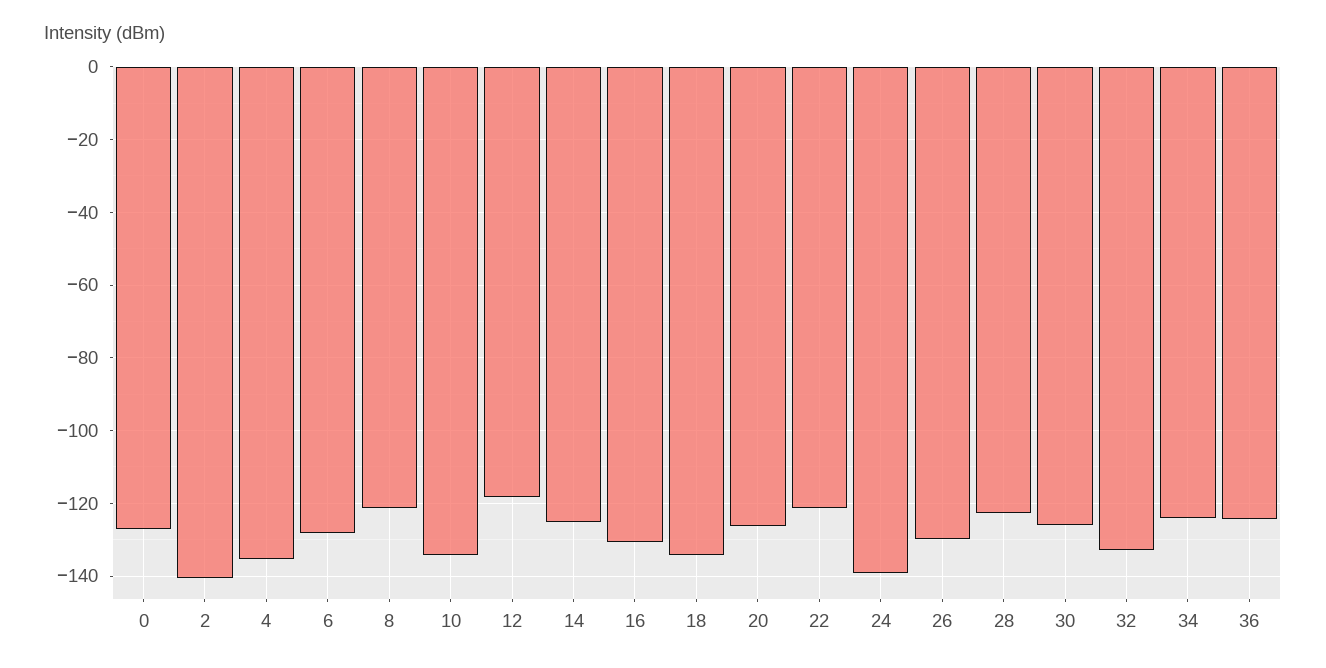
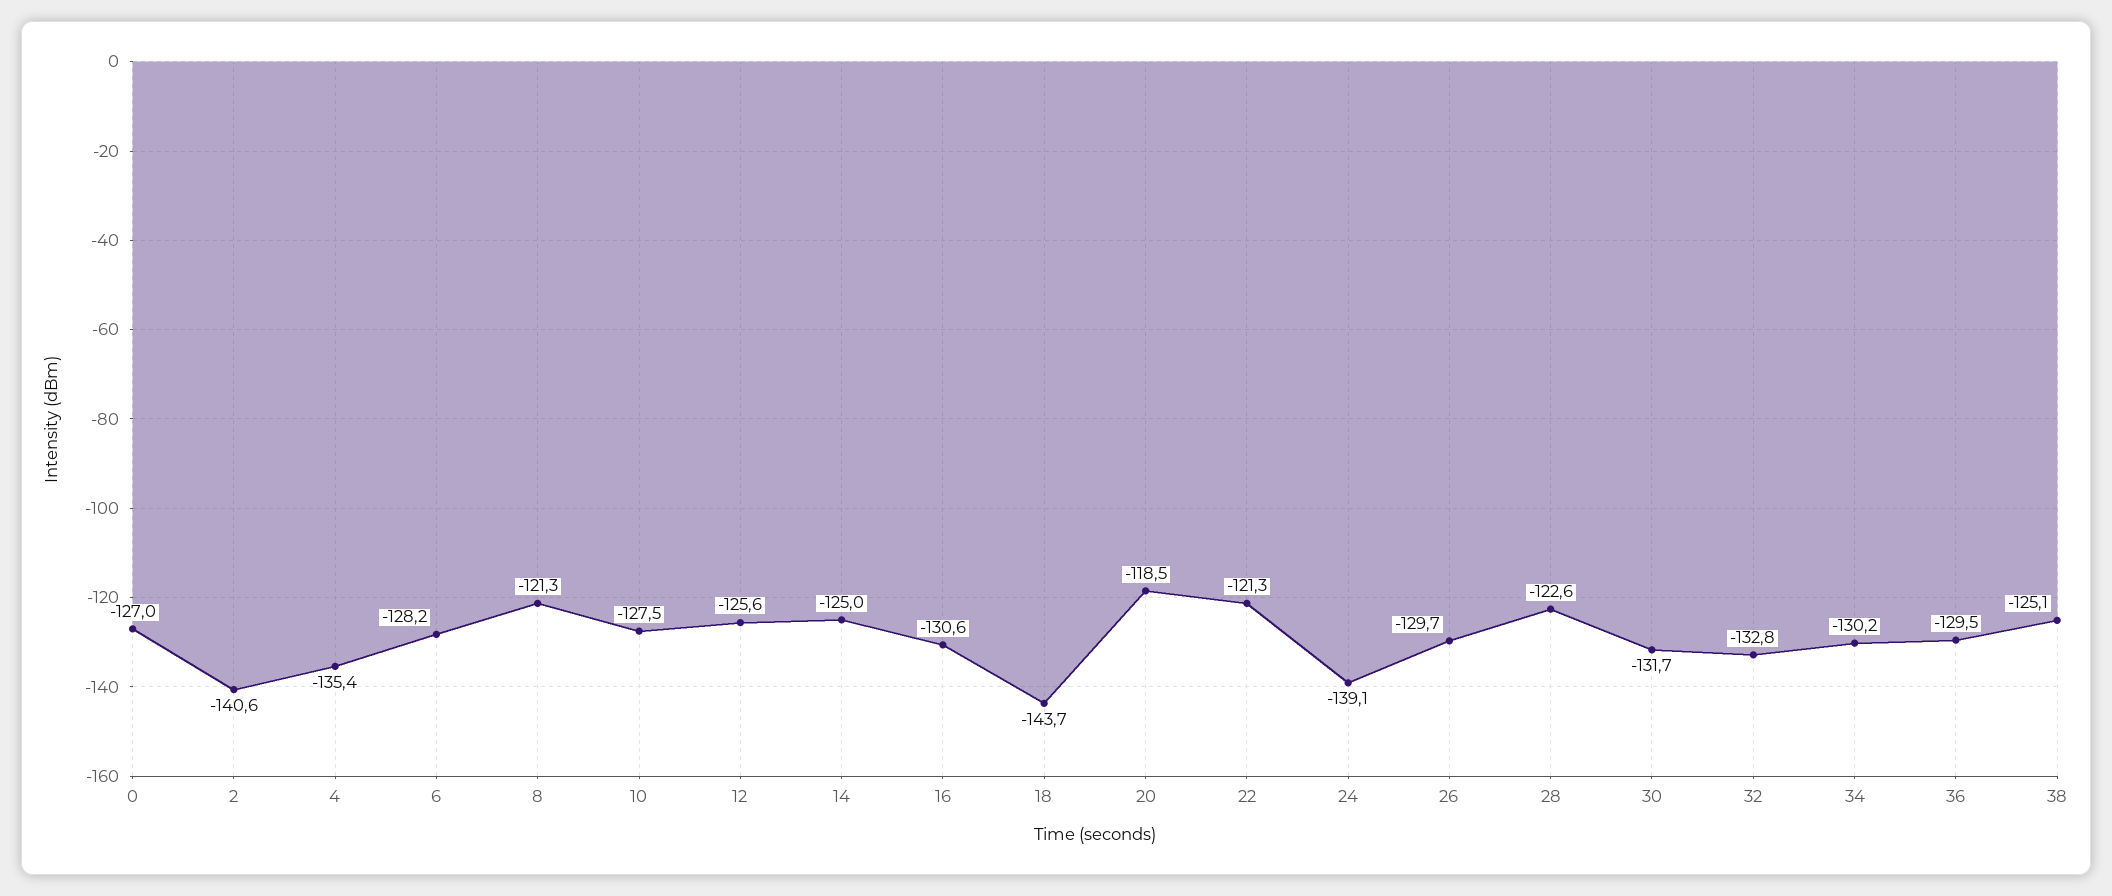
10: -134 -> -127.5
12: -118 -> -125.6
18: -134 -> -143.7
20: -126 -> -118.5
30: -126 -> -131.7
34: -124 -> -130.2
36: -124 -> -129.5
38: none -> -125.1

